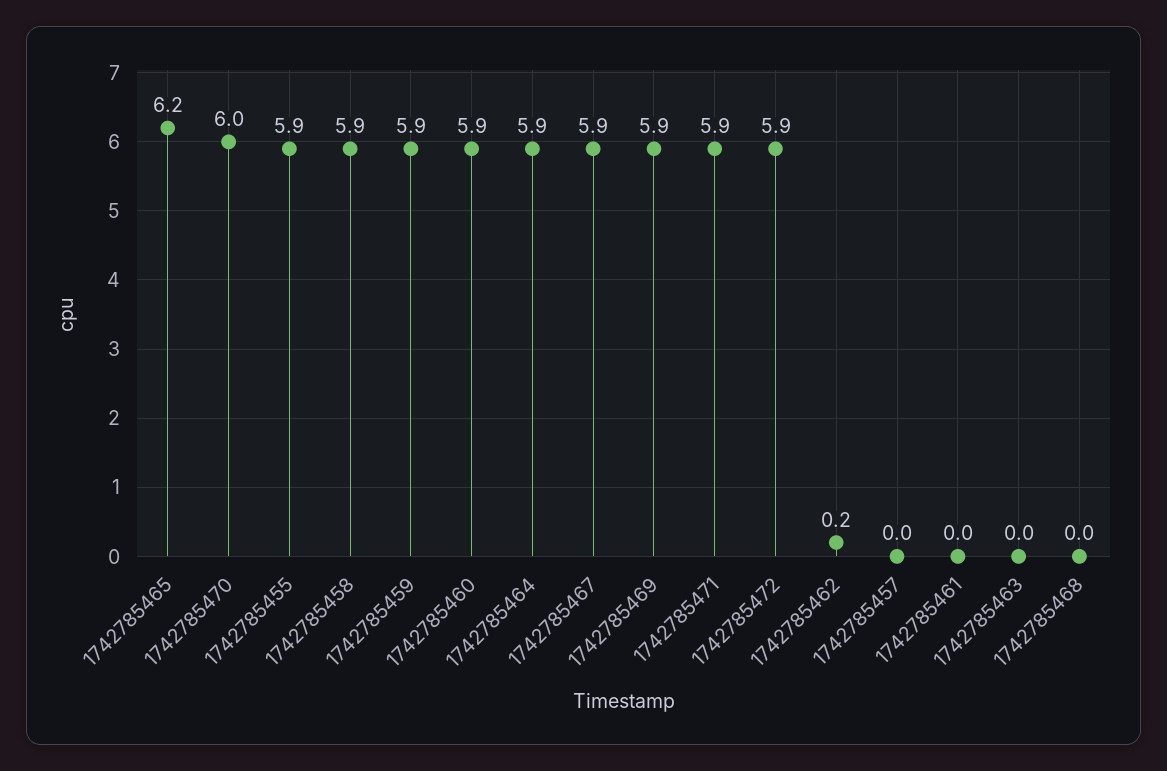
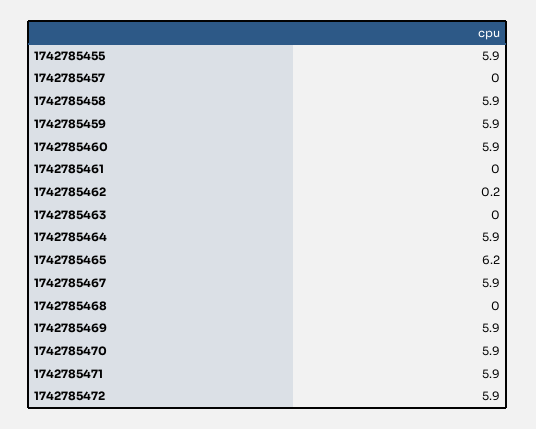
1742785470: 6 -> 5.9

